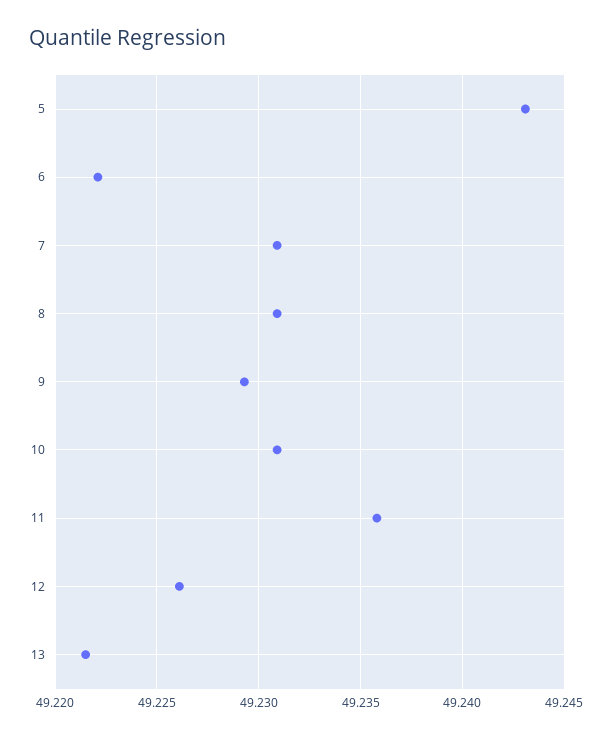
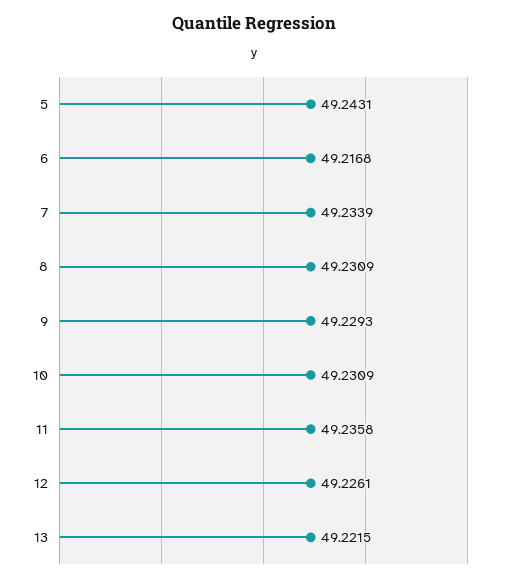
6: 49.222 -> 49.2168
7: 49.231 -> 49.2339

